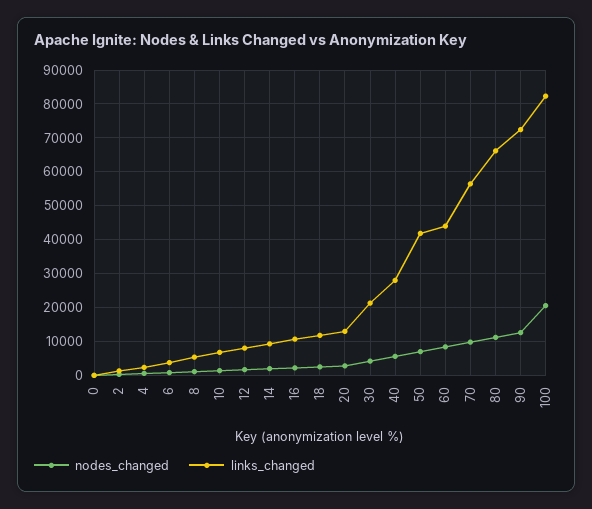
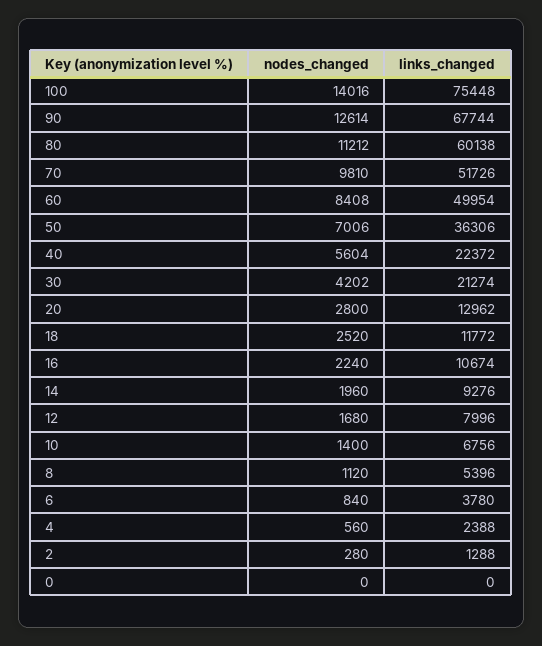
links_changed, 40: 28000 -> 22372
links_changed, 50: 42000 -> 36306
links_changed, 60: 44000 -> 49954
links_changed, 70: 56000 -> 51726
links_changed, 80: 66000 -> 60138
links_changed, 90: 72000 -> 67744
nodes_changed, 100: 20000 -> 14016
links_changed, 100: 82000 -> 75448

